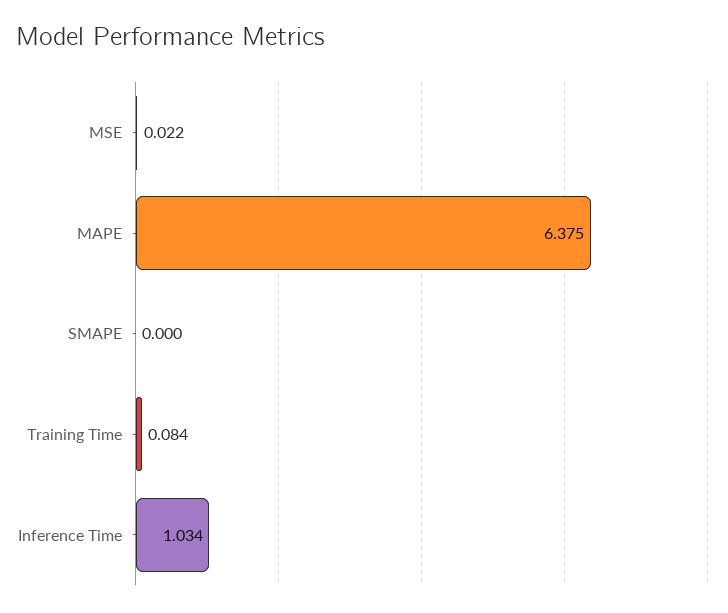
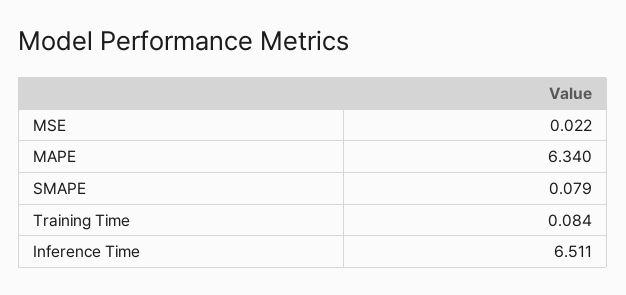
MAPE: 6.375 -> 6.34
SMAPE: 0 -> 0.079
Inference Time: 1.034 -> 6.511

